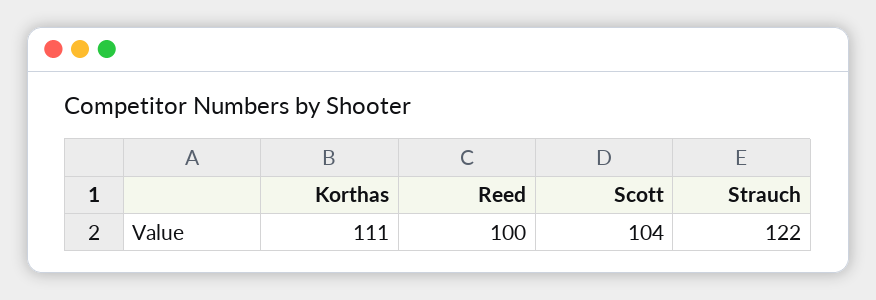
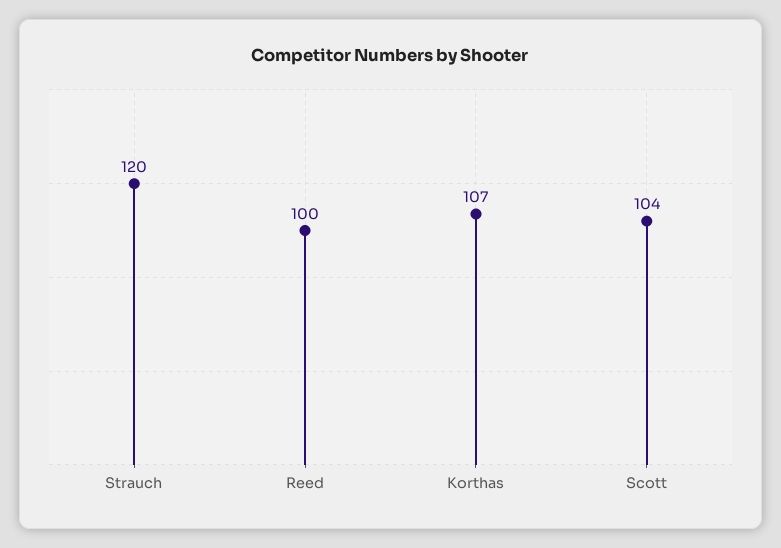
Korthas: 111 -> 107
Strauch: 122 -> 120

